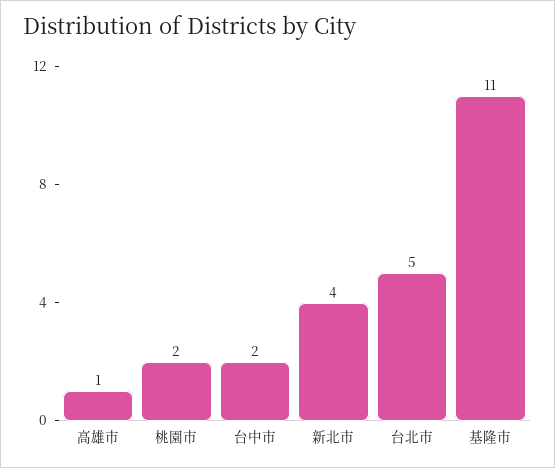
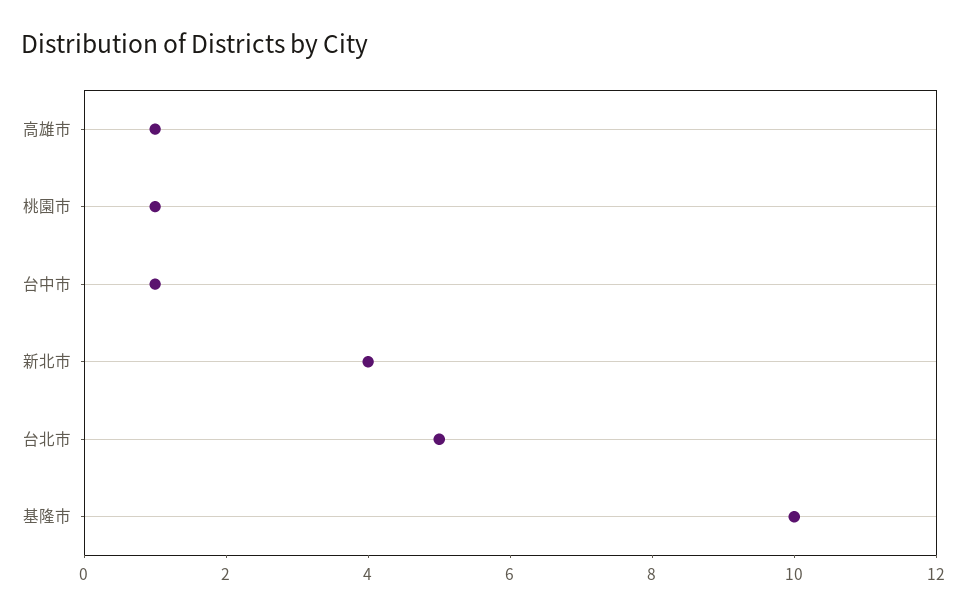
桃園市: 2 -> 1
台中市: 2 -> 1
基隆市: 11 -> 10

